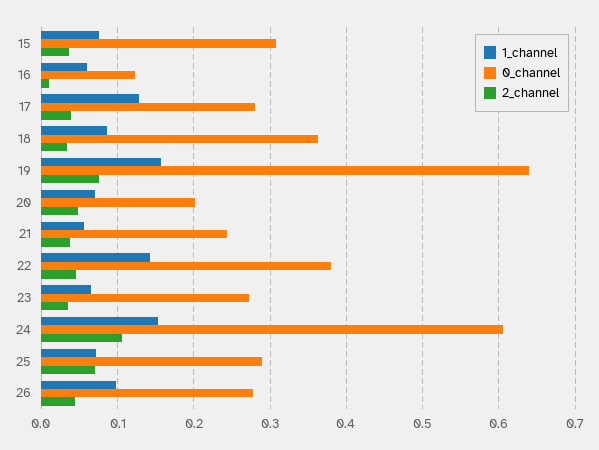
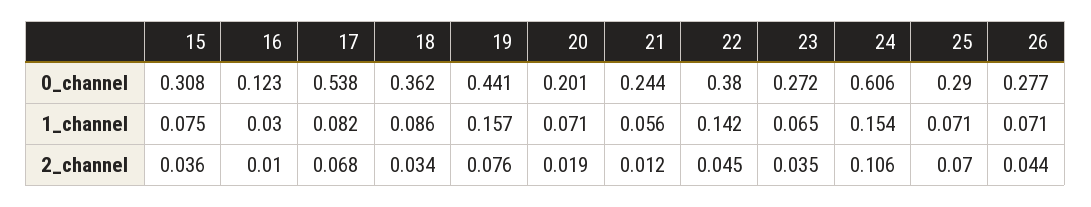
1_channel, 16: 0.06 -> 0.03
1_channel, 17: 0.13 -> 0.082
0_channel, 17: 0.28 -> 0.538
2_channel, 17: 0.04 -> 0.068
0_channel, 19: 0.64 -> 0.441
2_channel, 20: 0.05 -> 0.019
2_channel, 21: 0.04 -> 0.012
1_channel, 26: 0.1 -> 0.071

